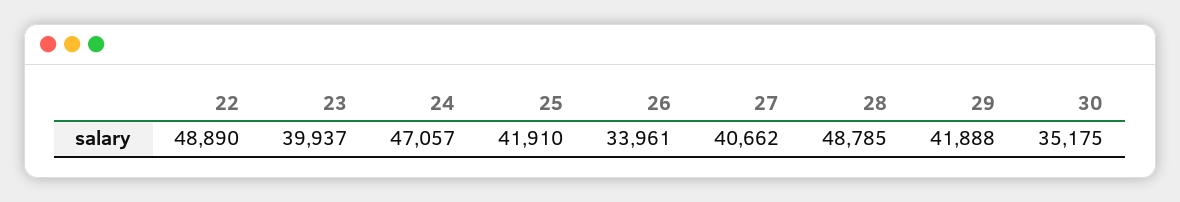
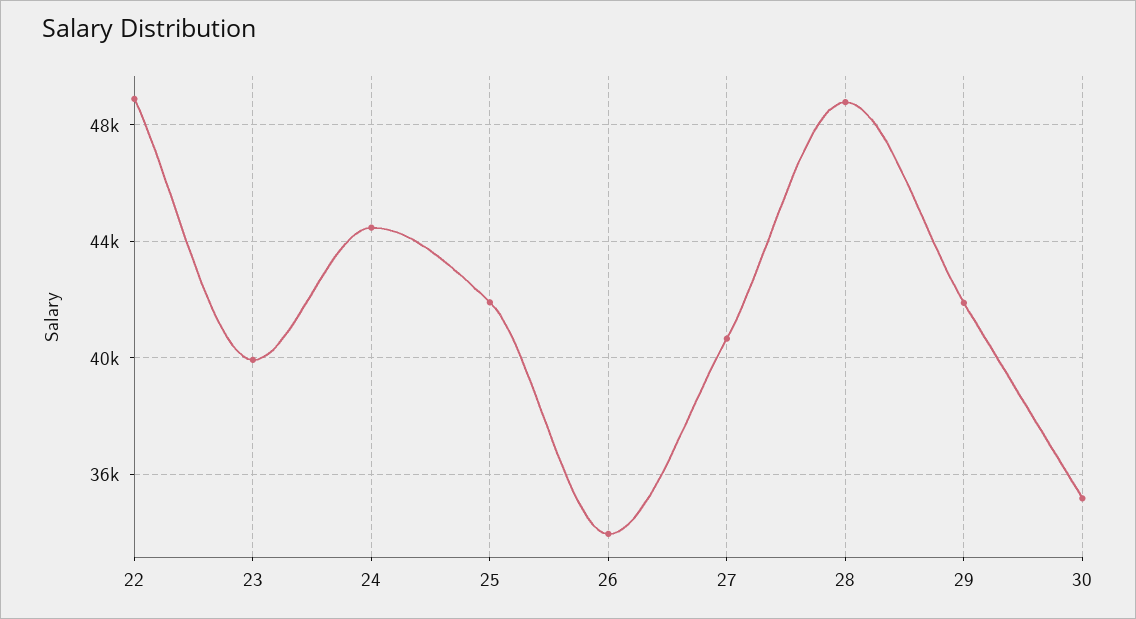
24: 47057 -> 44500

